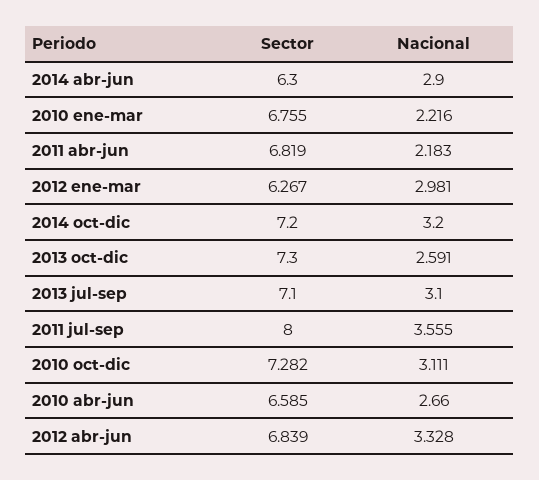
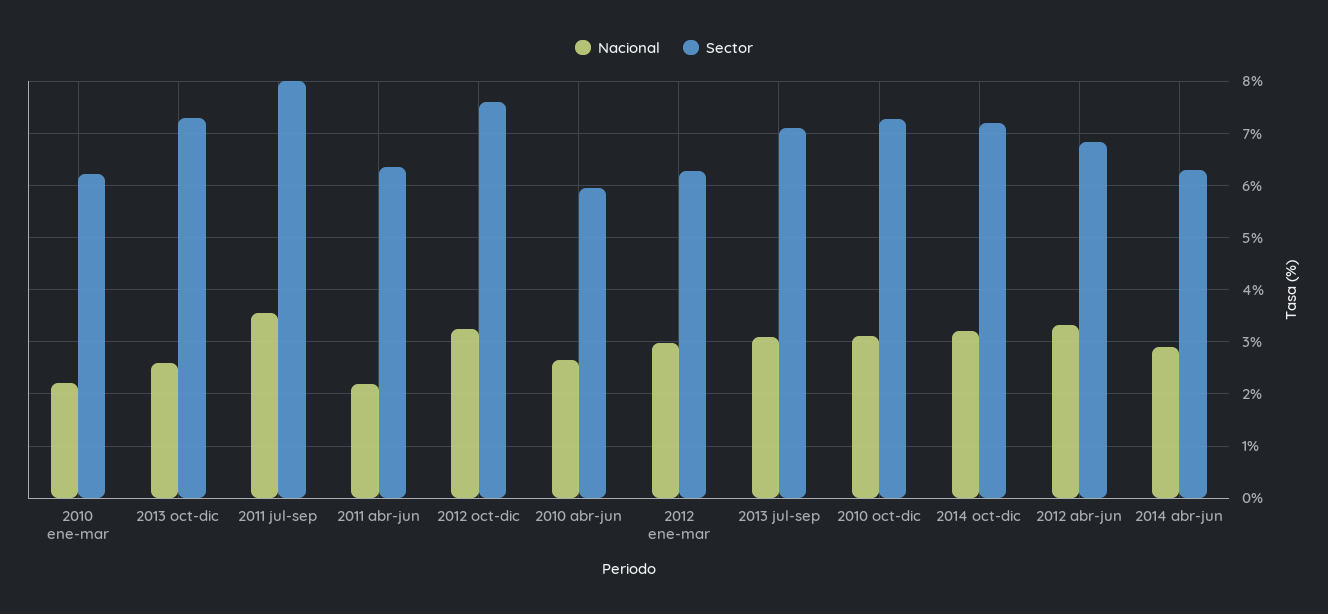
Sector, 2010 ene-mar: 6.755 -> 6.2
Sector, 2011 abr-jun: 6.819 -> 6.4
Sector, 2010 abr-jun: 6.585 -> 6
Nacional, 2012 oct-dic: none -> 3.2
Sector, 2012 oct-dic: none -> 7.6

